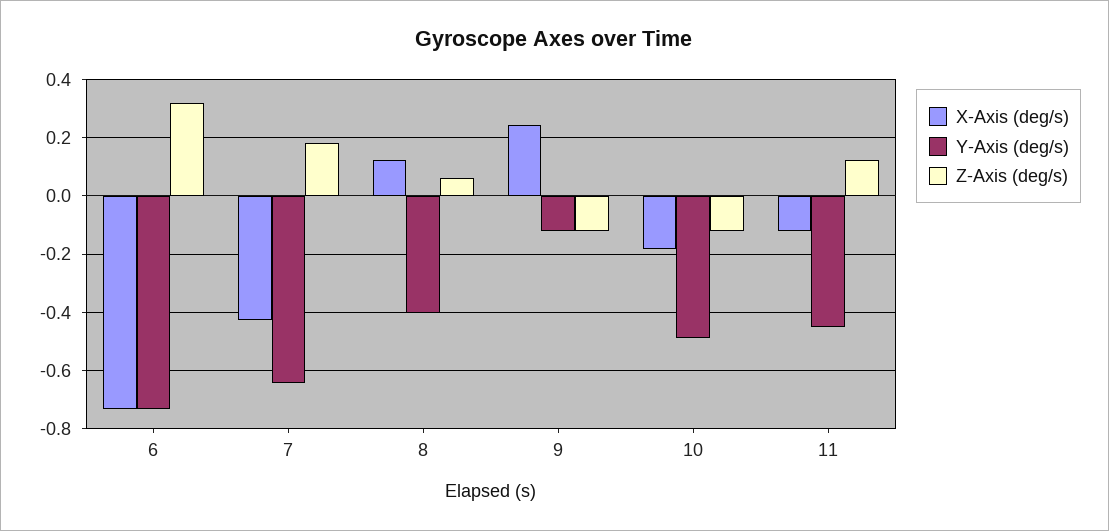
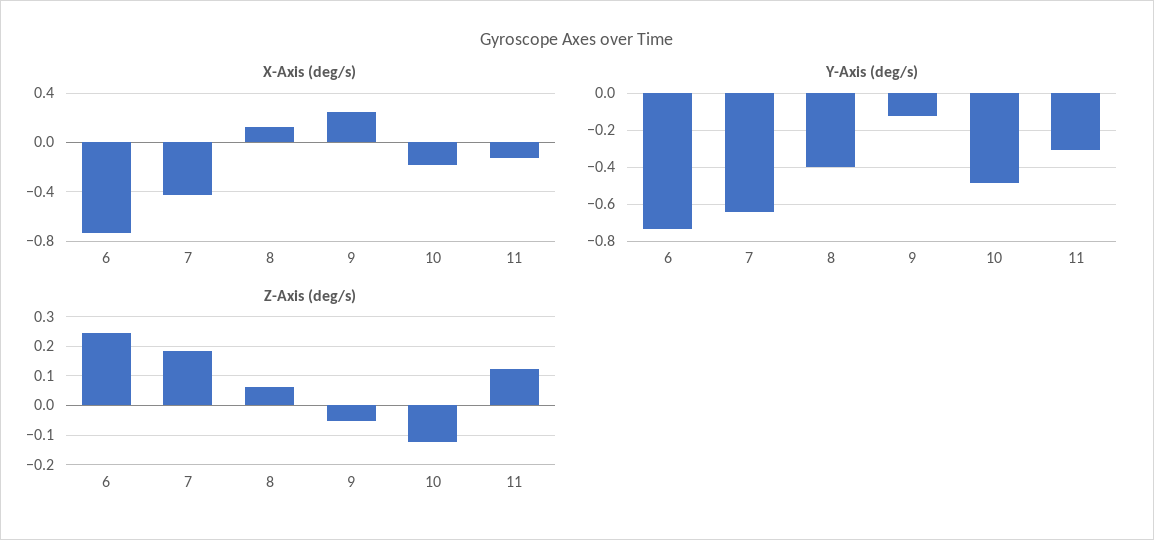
Z-Axis (deg/s), 6: 0.325 -> 0.25
Z-Axis (deg/s), 9: -0.125 -> -0.05
Y-Axis (deg/s), 11: -0.45 -> -0.3

